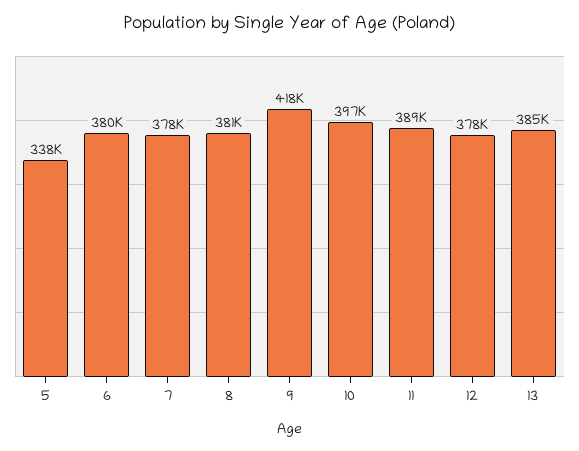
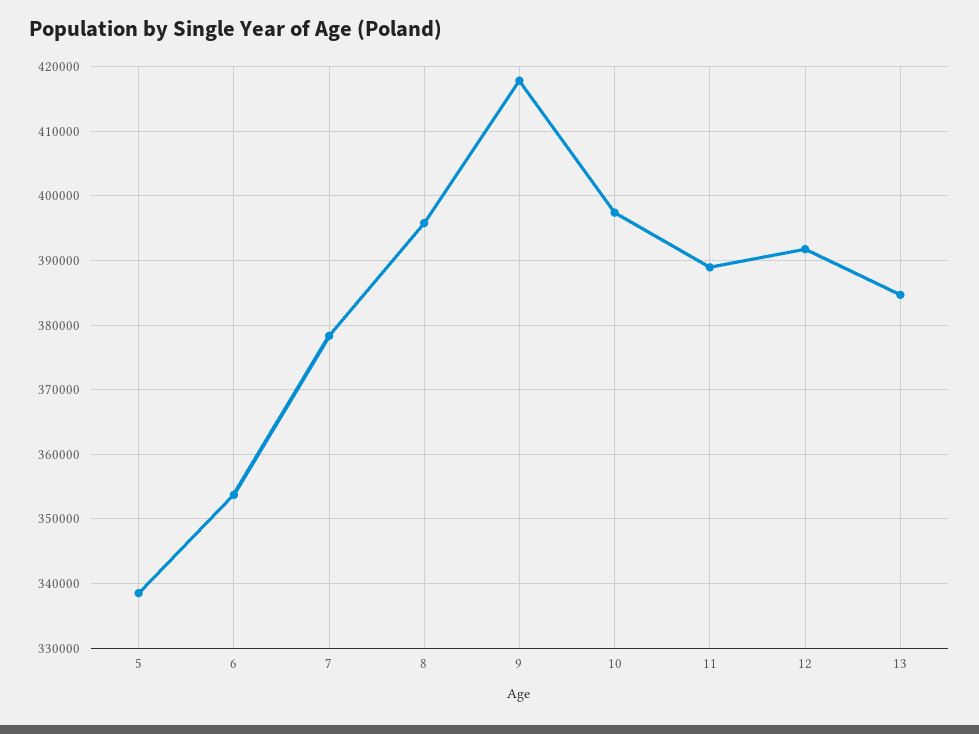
6: 380000 -> 354000
8: 381000 -> 396000
12: 378000 -> 392000

